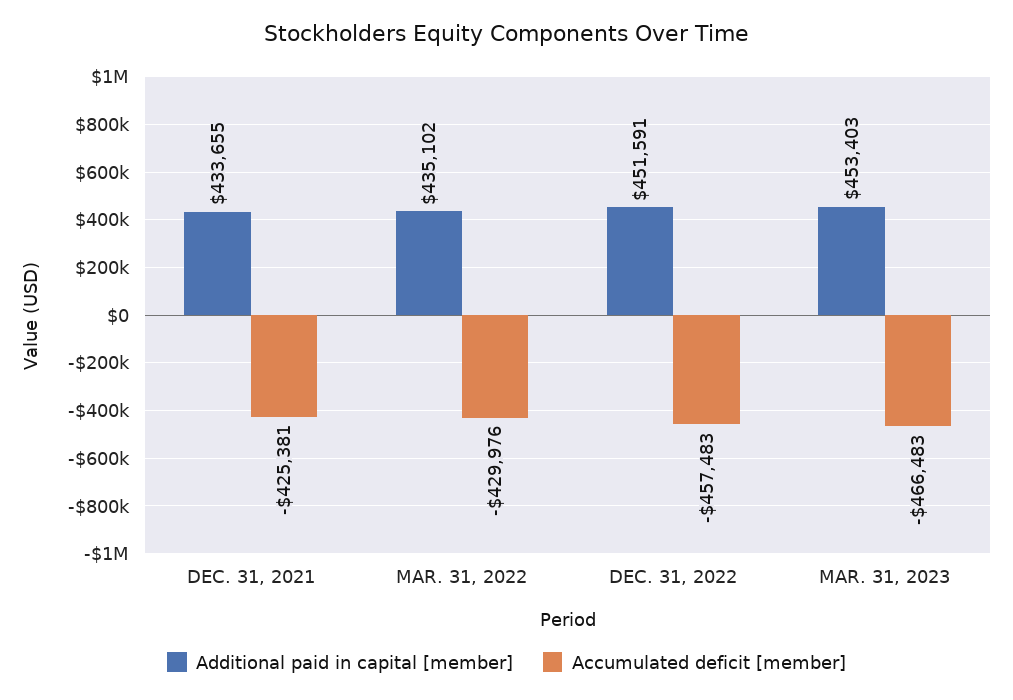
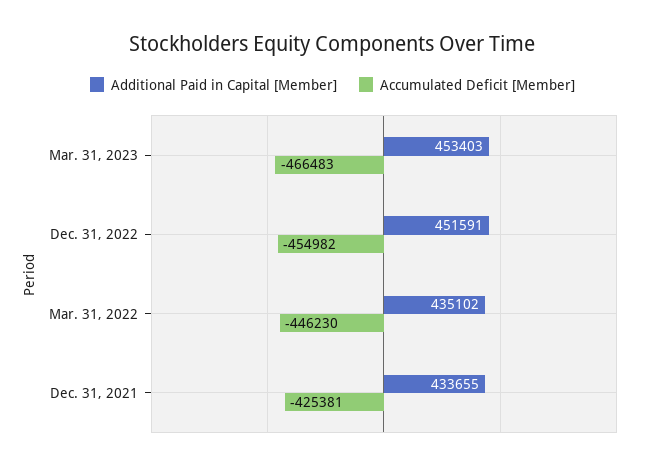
Accumulated deficit [member], MAR. 31, 2022: -429976 -> -446230
Accumulated deficit [member], DEC. 31, 2022: -457483 -> -454982

